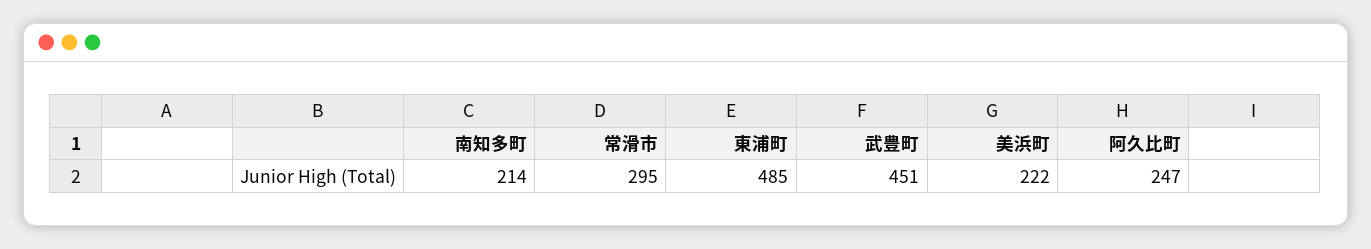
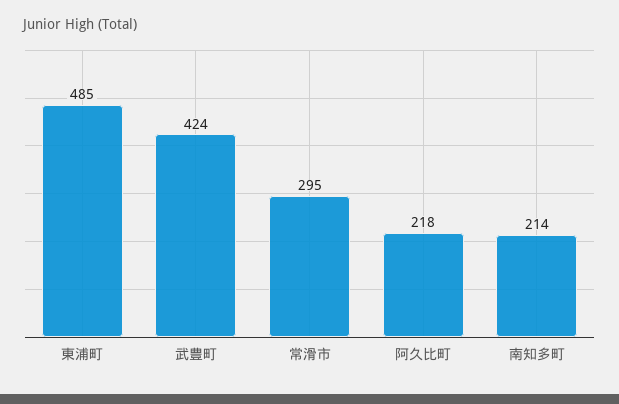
武豊町: 451 -> 424
美浜町: 222 -> none
阿久比町: 247 -> 218

